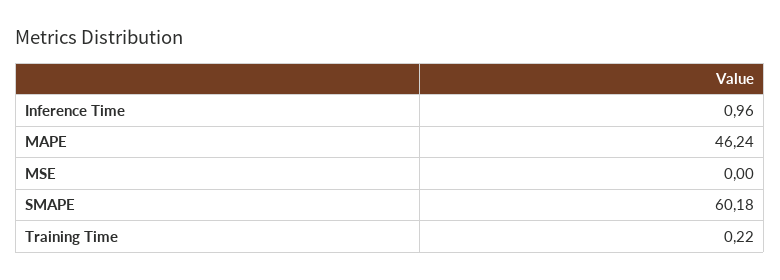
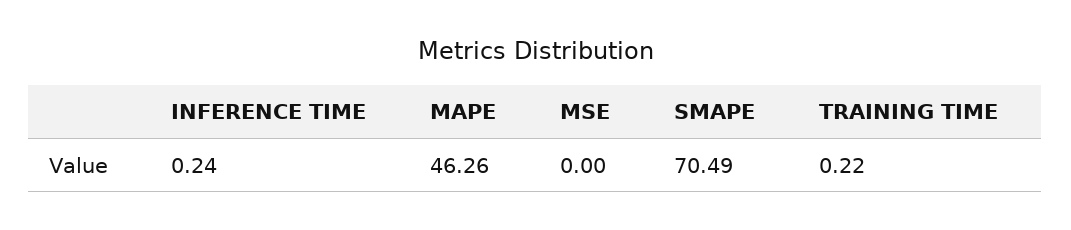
Inference Time: 0.96 -> 0.24
MAPE: 46.24 -> 46.26
SMAPE: 60.18 -> 70.49

